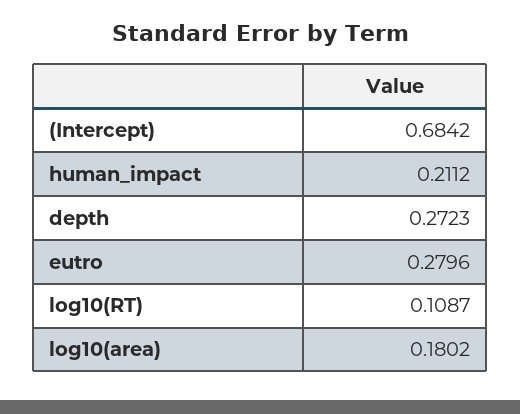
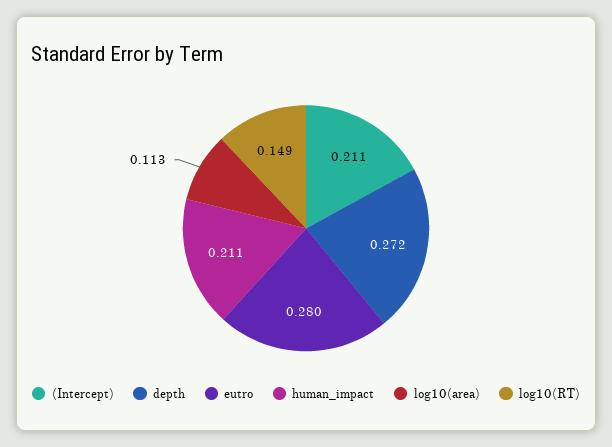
(Intercept): 0.6842 -> 0.211
log10(RT): 0.1087 -> 0.149
log10(area): 0.1802 -> 0.113

